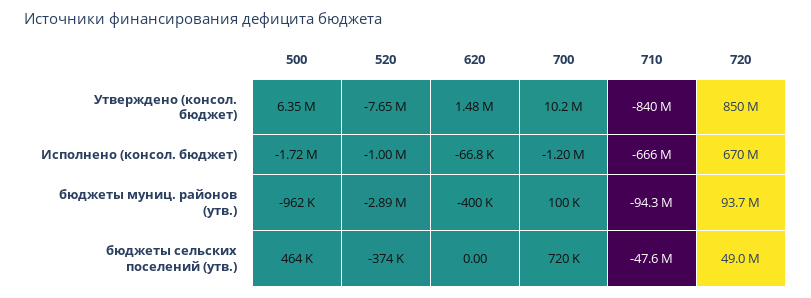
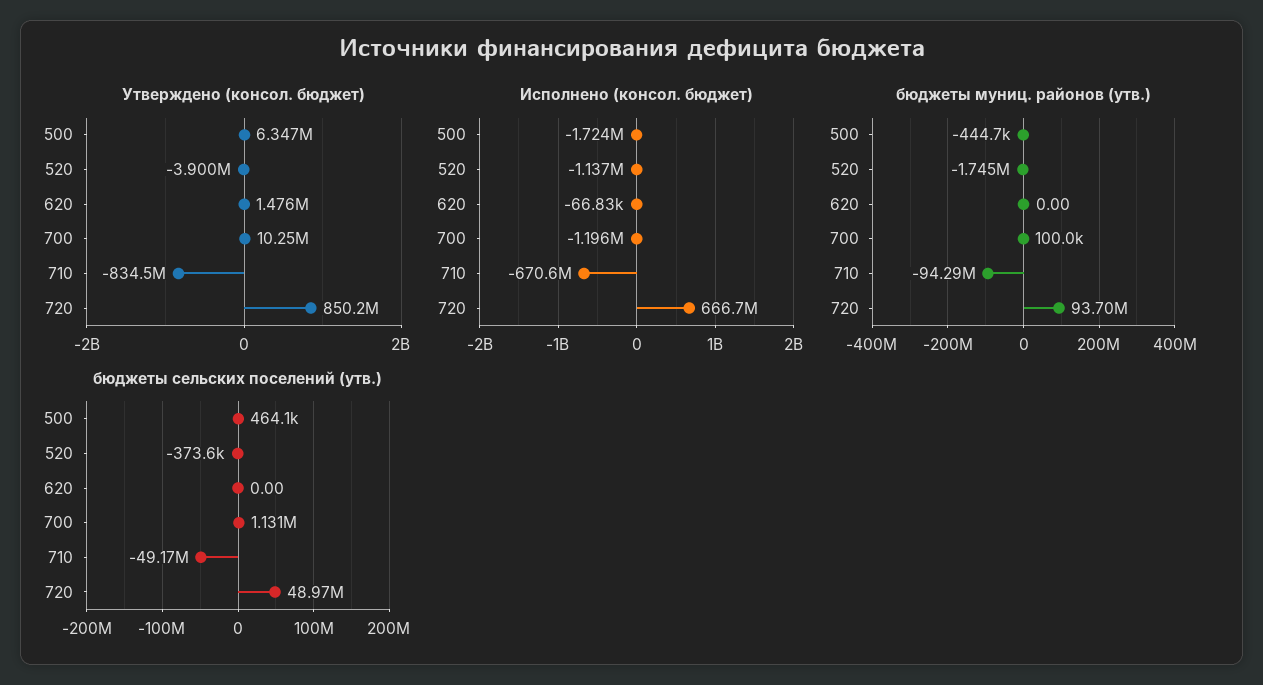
Утверждено (консол. бюджет), 520: -7650000 -> -3900000
Утверждено (консол. бюджет), 710: -840000000 -> -834500000
Исполнено (консол. бюджет), 520: -1000000 -> -1137000
Исполнено (консол. бюджет), 710: -666000000 -> -670600000
Исполнено (консол. бюджет), 720: 670000000 -> 666700000
бюджеты муниц. районов (утв.), 500: -962000 -> -444700
бюджеты муниц. районов (утв.), 520: -2890000 -> -1745000
бюджеты муниц. районов (утв.), 620: -400000 -> 0
бюджеты сельских поселений (утв.), 700: 720000 -> 1131000
бюджеты сельских поселений (утв.), 710: -47600000 -> -49170000

